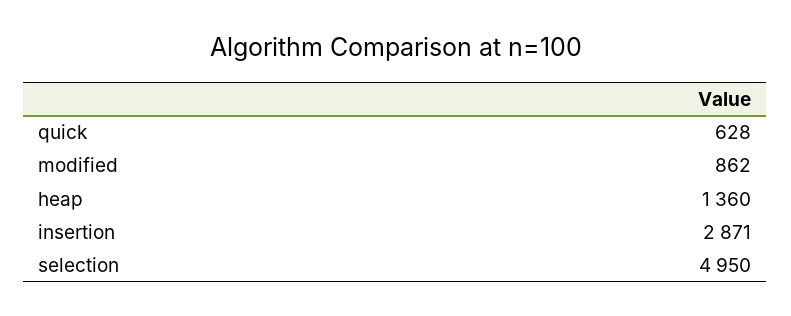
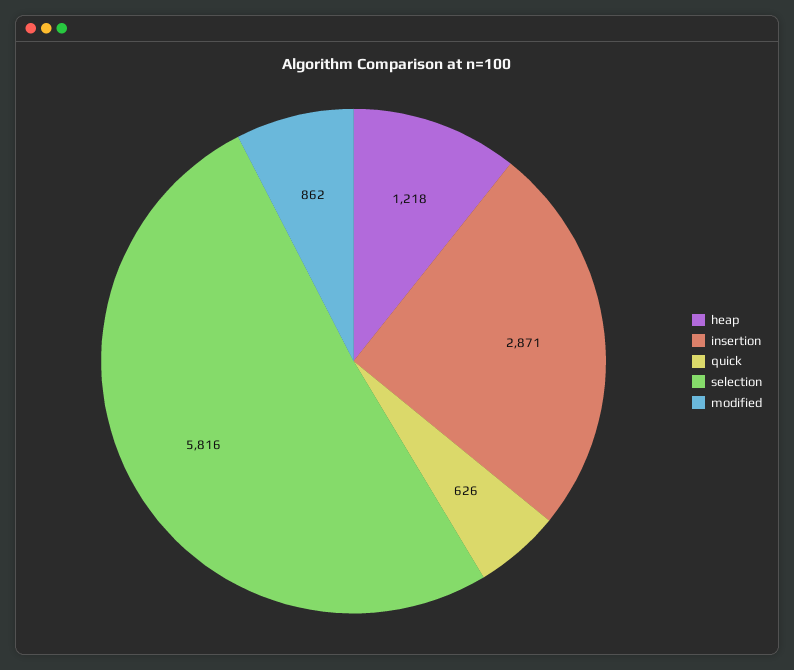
quick: 628 -> 626
heap: 1360 -> 1218
selection: 4950 -> 5816

